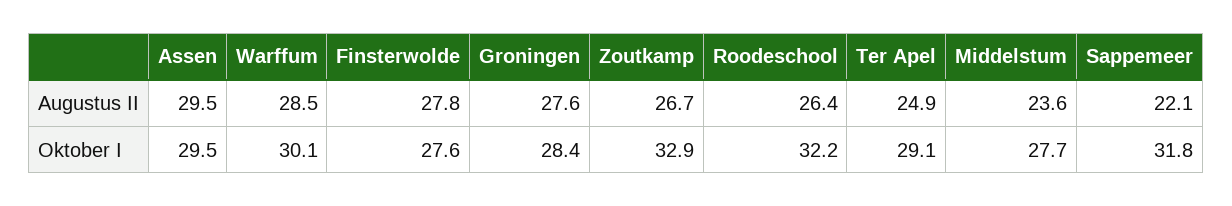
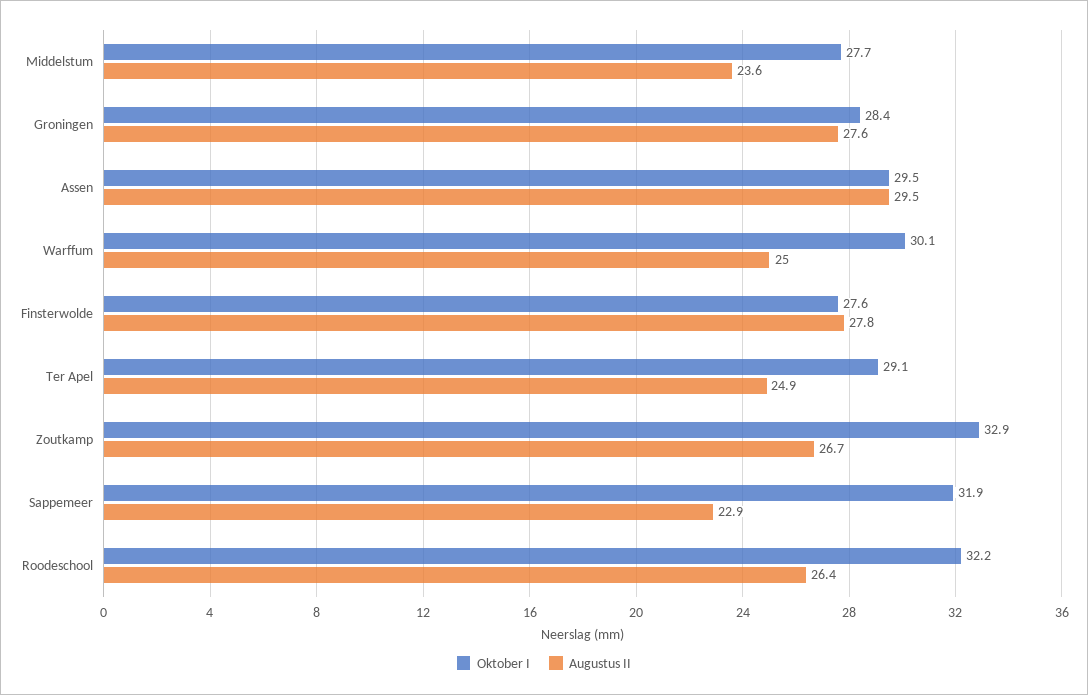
Augustus II, Warffum: 28.5 -> 25
Augustus II, Sappemeer: 22.1 -> 22.9
Oktober I, Sappemeer: 31.8 -> 31.9

